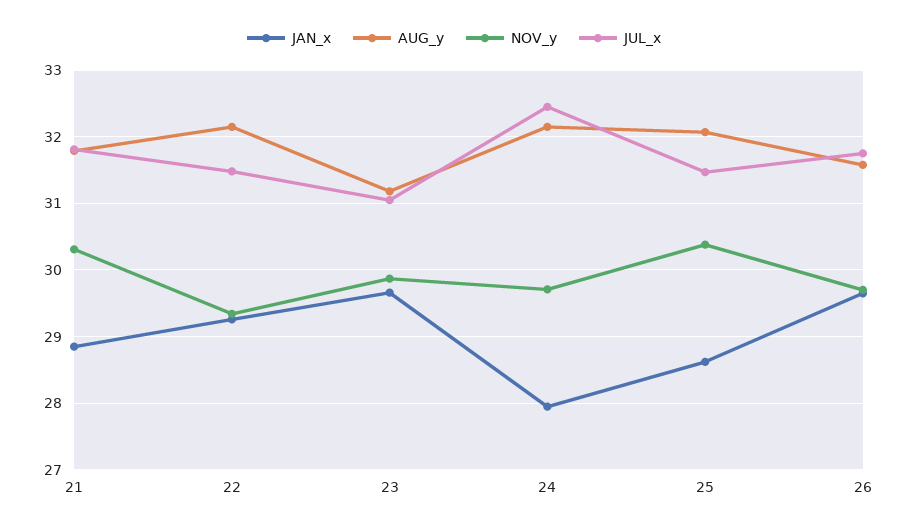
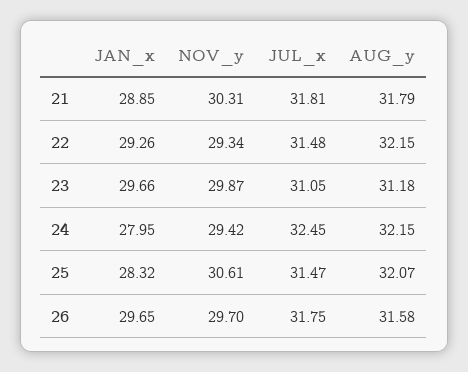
NOV_y, 24: 29.7 -> 29.42
JAN_x, 25: 28.6 -> 28.32
NOV_y, 25: 30.4 -> 30.61

